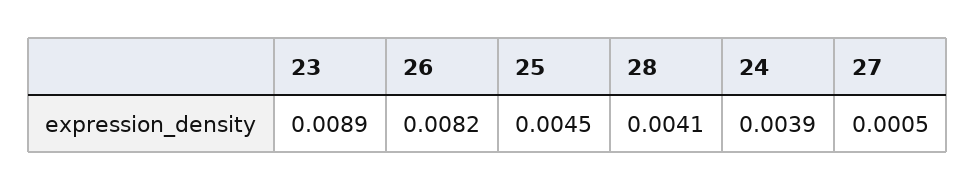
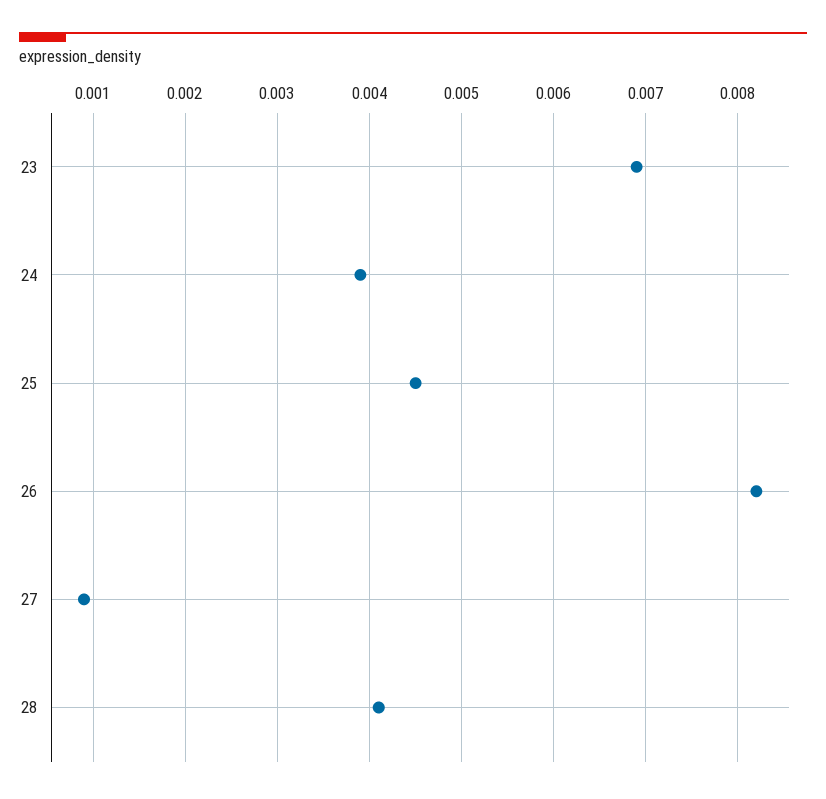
23: 0.0089 -> 0.0069
27: 0.0005 -> 0.0009

